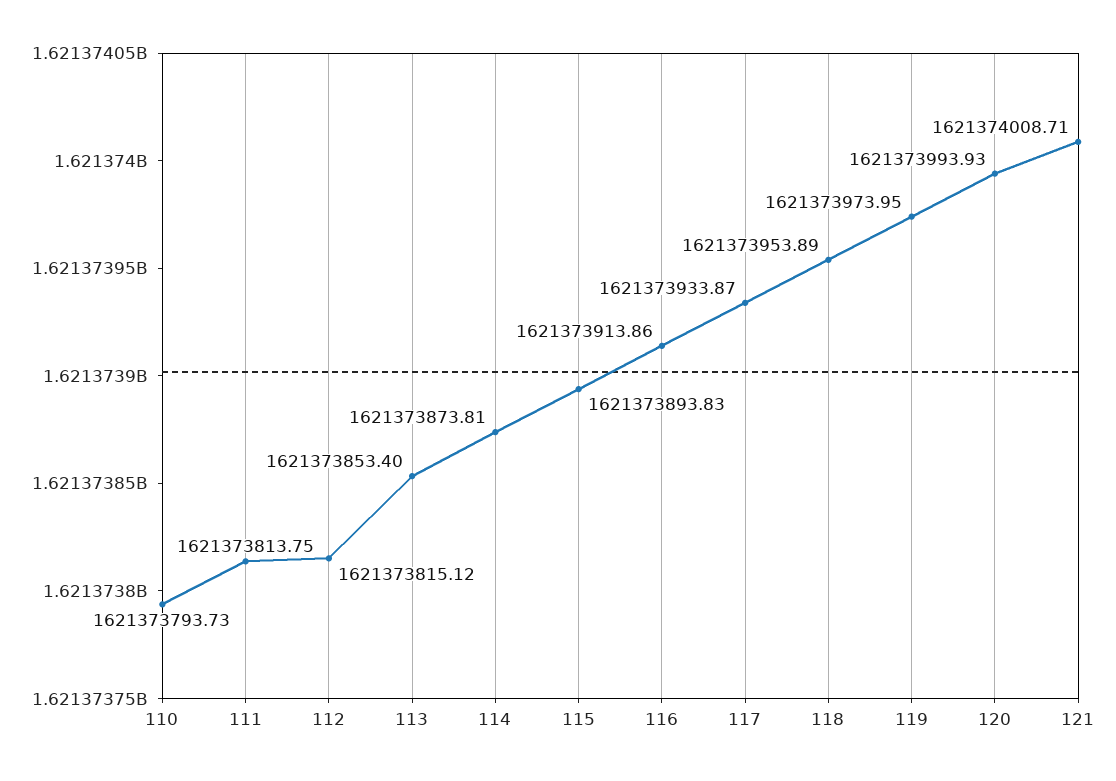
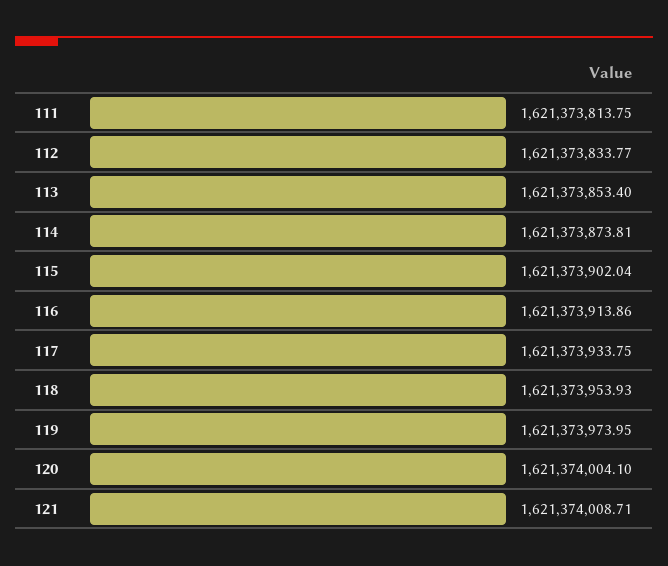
110: 1621373793.73 -> none
112: 1621373815.12 -> 1621373833.77
115: 1621373893.83 -> 1621373902.04
117: 1621373933.87 -> 1621373933.75
118: 1621373953.89 -> 1621373953.93
120: 1621373993.93 -> 1621374004.1

